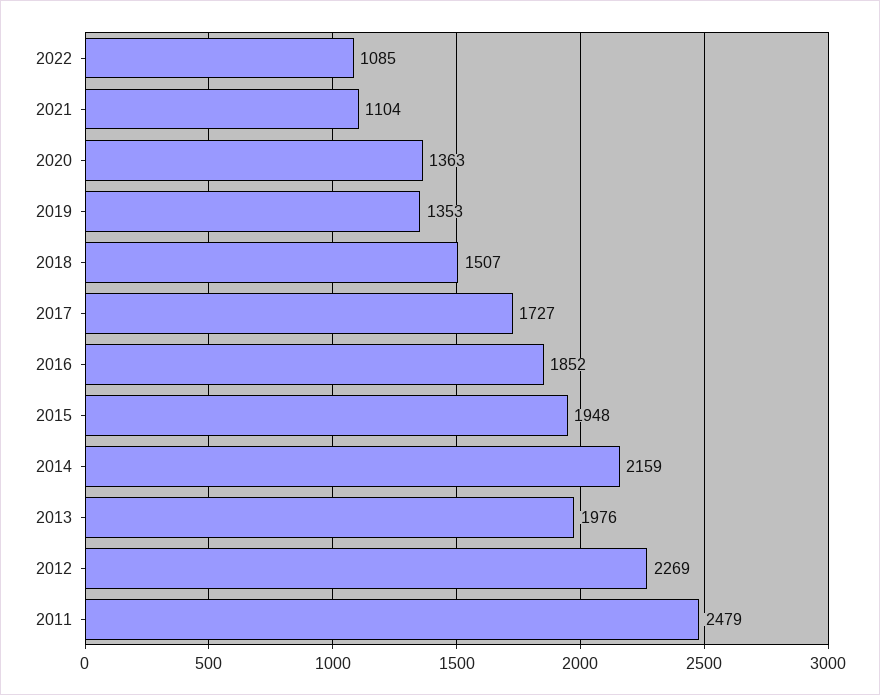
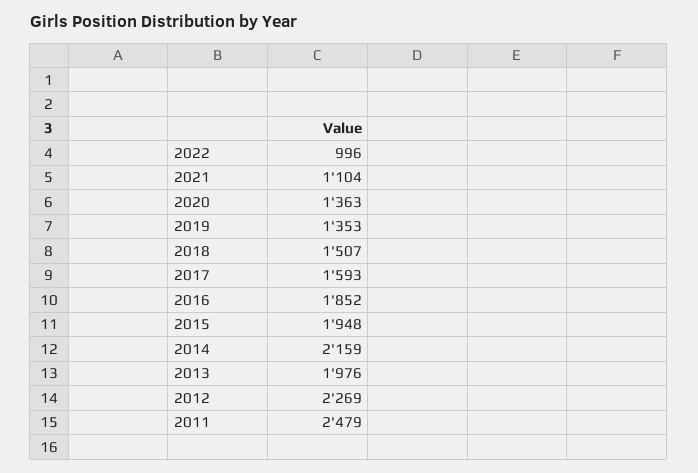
2022: 1085 -> 996
2017: 1727 -> 1593

